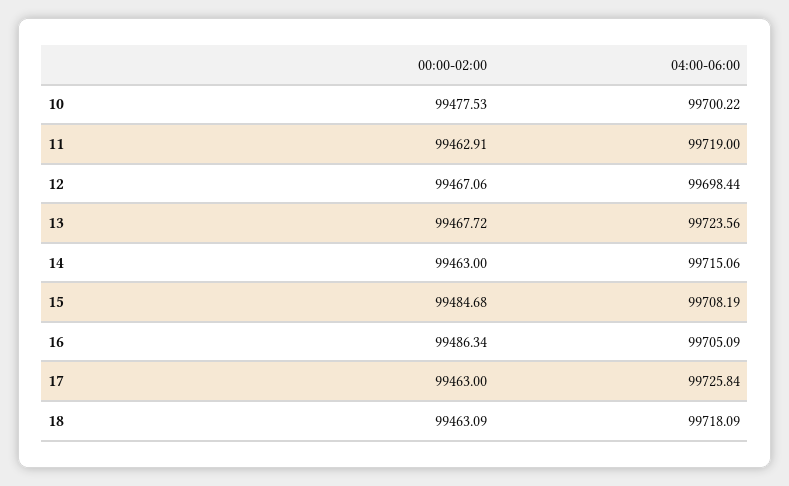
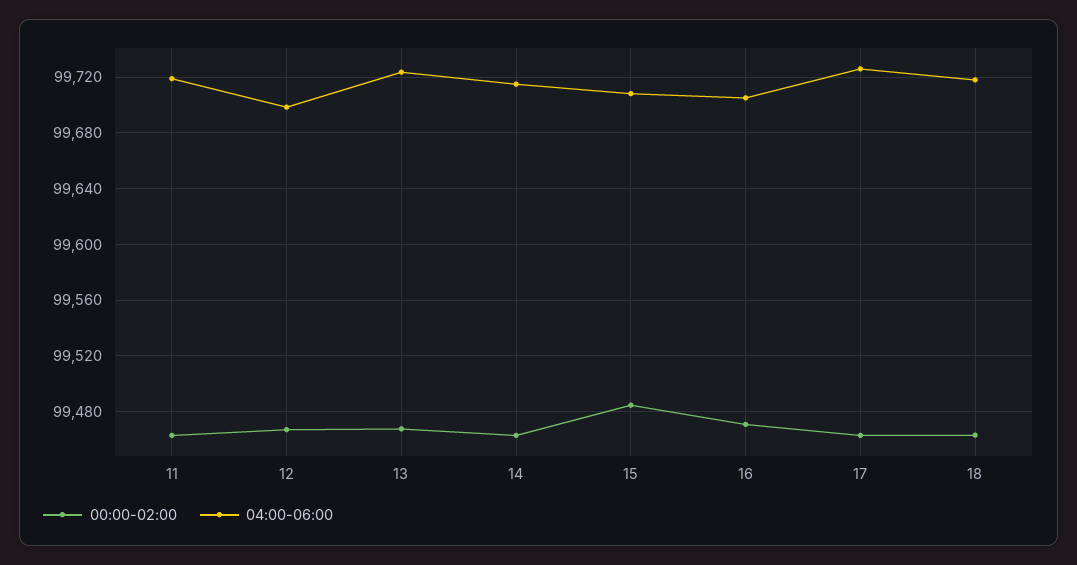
00:00-02:00, 10: 99477.53 -> none
04:00-06:00, 10: 99700.22 -> none
00:00-02:00, 16: 99486.34 -> 99470

